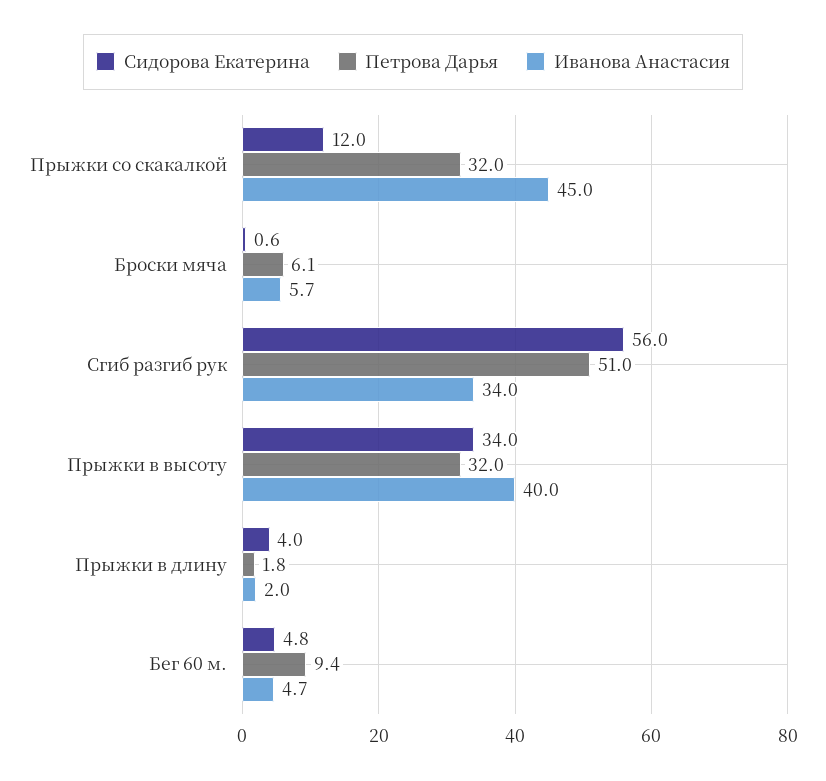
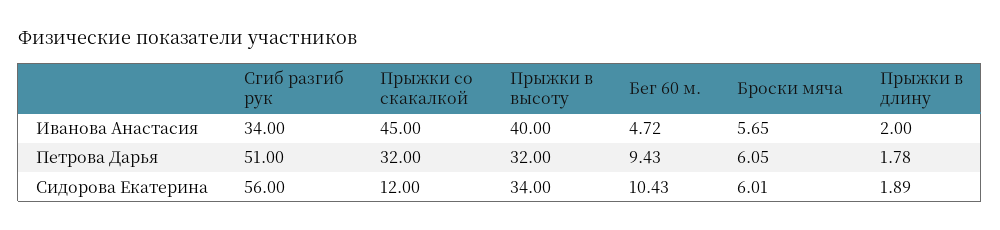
Сидорова Екатерина, Броски мяча: 0.6 -> 6.01
Сидорова Екатерина, Прыжки в длину: 4 -> 1.89
Сидорова Екатерина, Бег 60 м.: 4.8 -> 10.43

